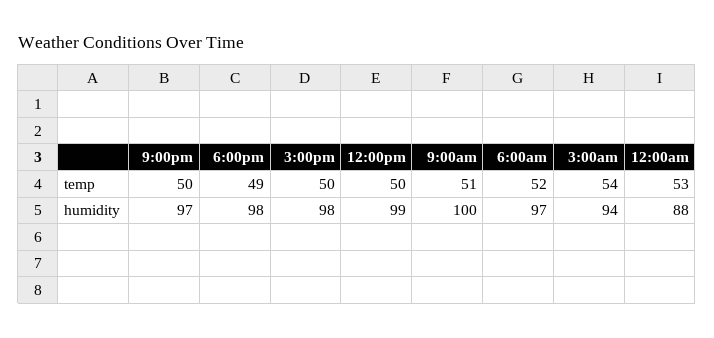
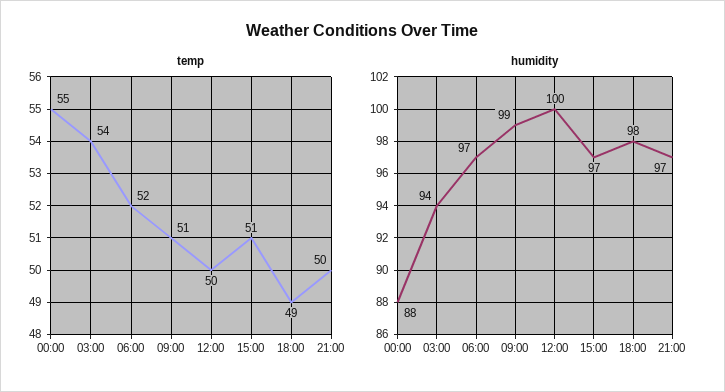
temp, 3:00pm: 50 -> 51
temp, 12:00am: 53 -> 55
humidity, 3:00pm: 98 -> 97
humidity, 12:00pm: 99 -> 100
humidity, 9:00am: 100 -> 99

